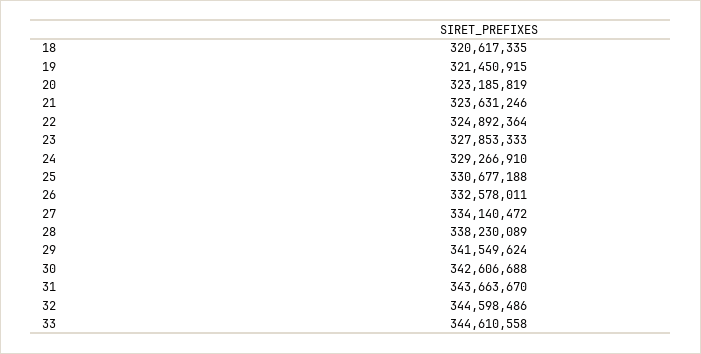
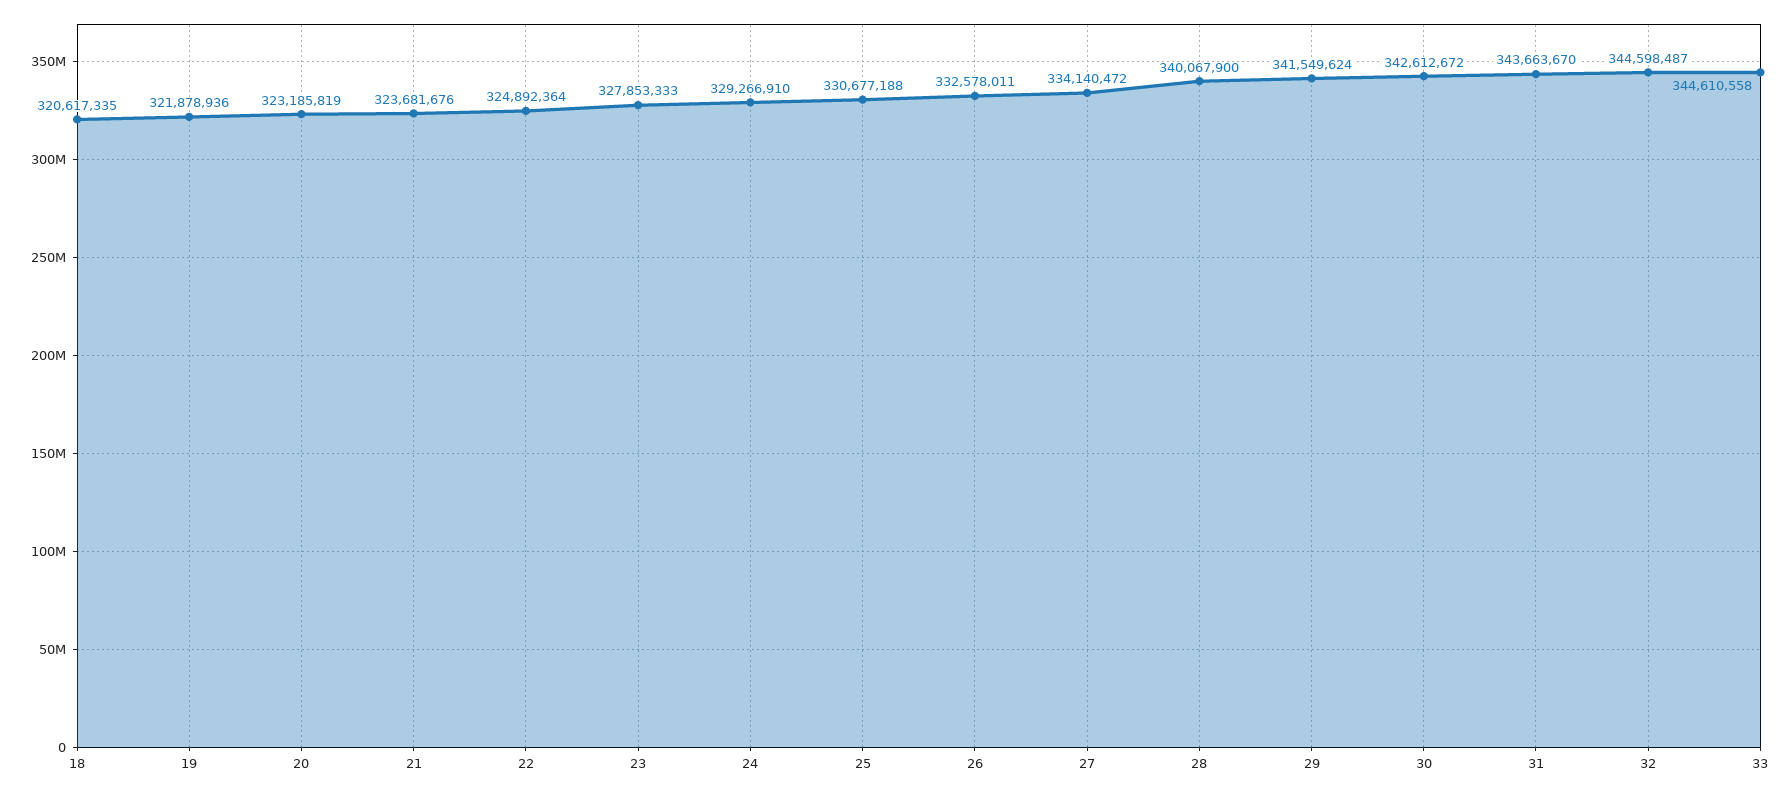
19: 321450915 -> 321878936
21: 323631246 -> 323681676
28: 338230089 -> 340067900
30: 342606688 -> 342612672
32: 344598486 -> 344598487

